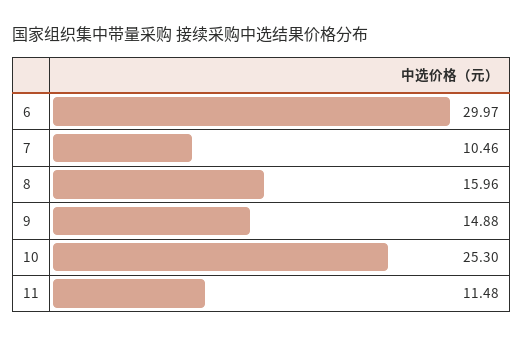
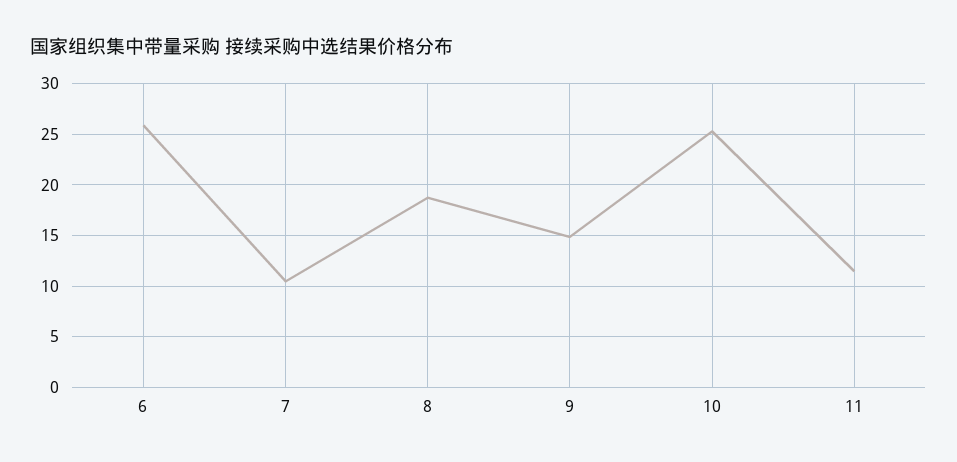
6: 29.97 -> 26
8: 15.96 -> 19

